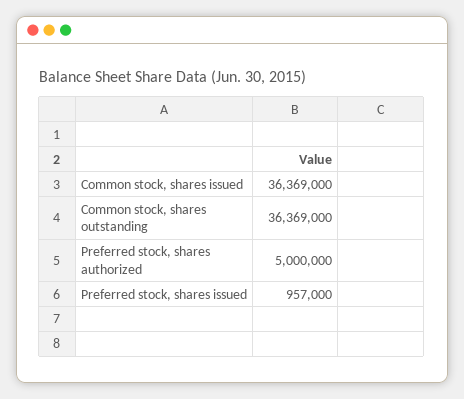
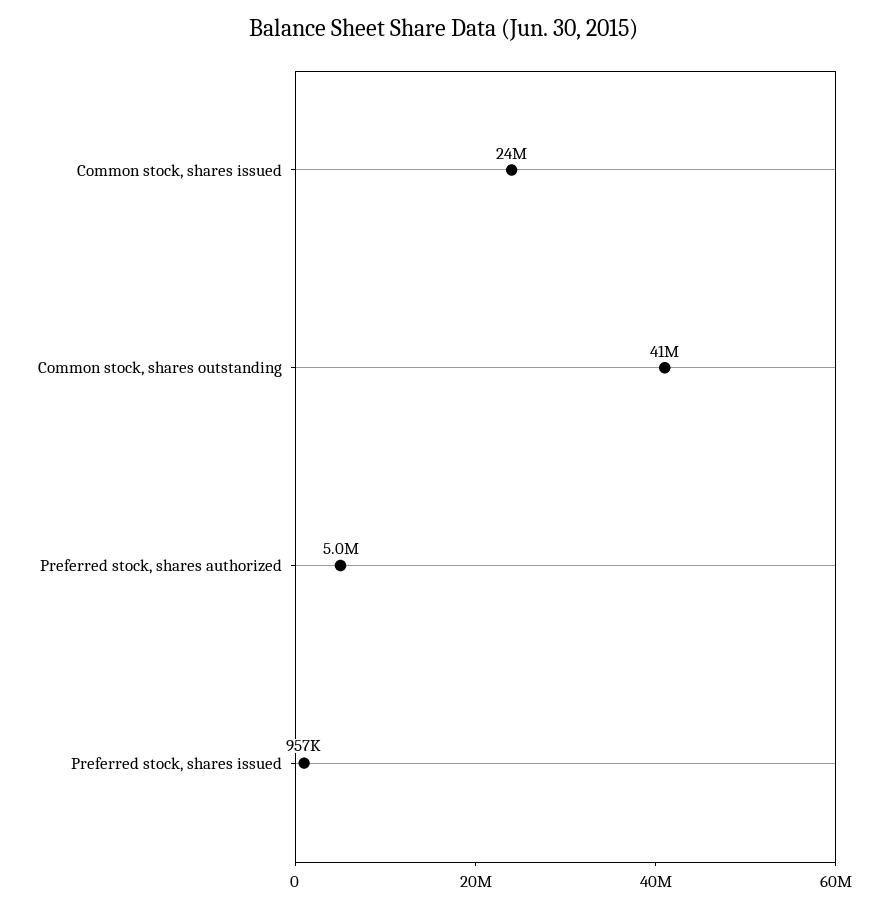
Common stock, shares issued: 36369000 -> 24000000
Common stock, shares outstanding: 36369000 -> 41000000

